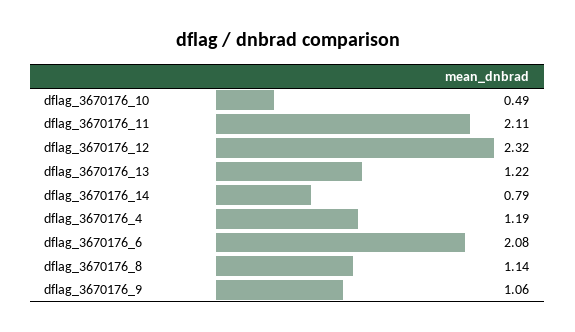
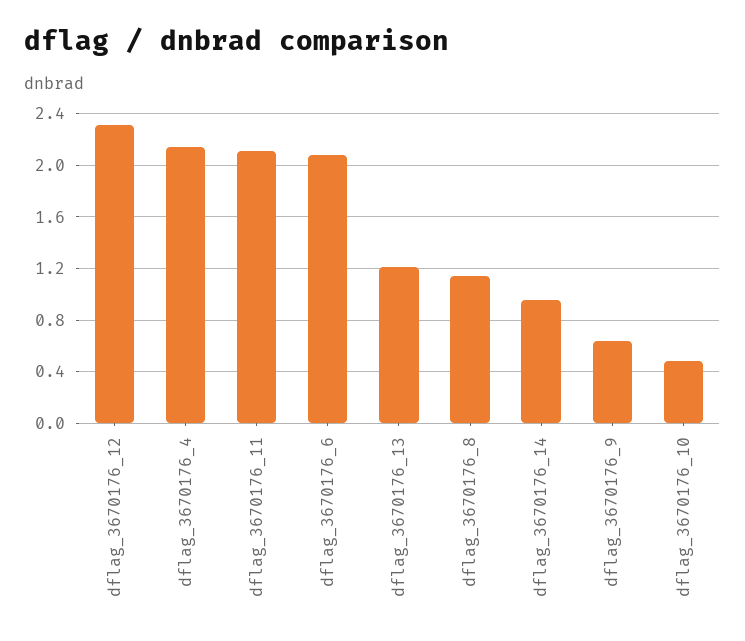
dflag_3670176_14: 0.79 -> 0.95
dflag_3670176_4: 1.19 -> 2.15
dflag_3670176_9: 1.06 -> 0.65

